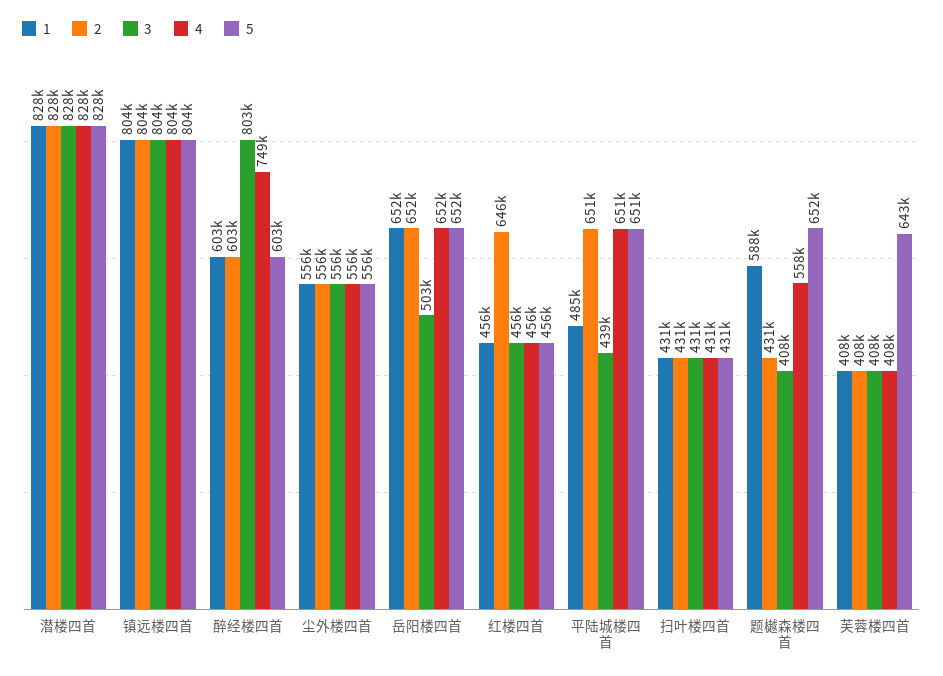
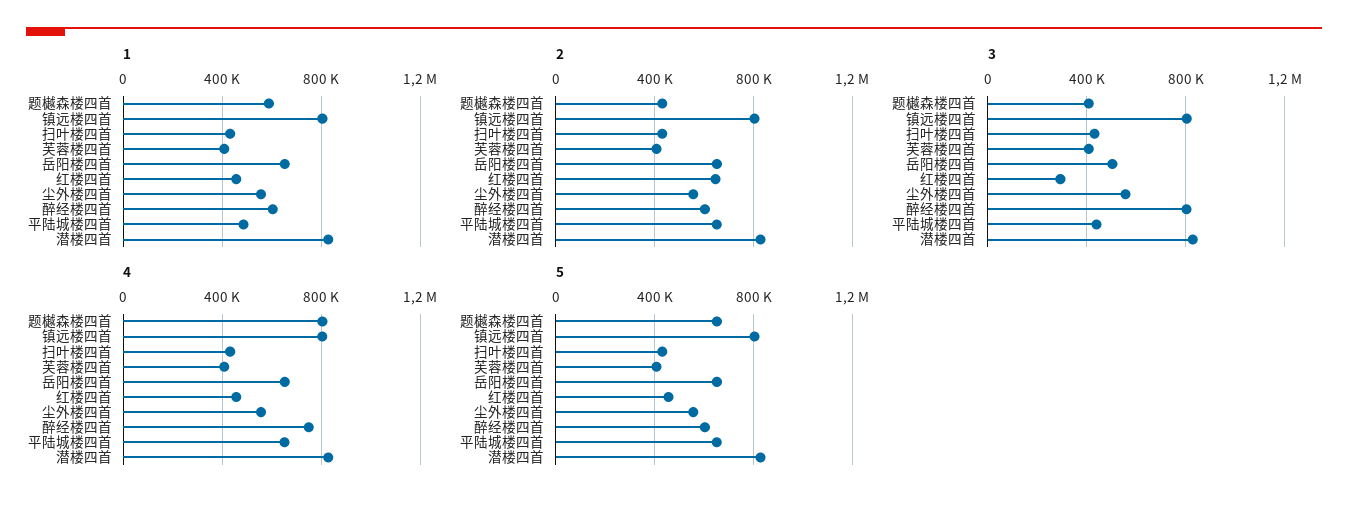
3, 红楼四首: 456000 -> 300000
4, 题樾森楼四首: 558000 -> 800000
5, 芙蓉楼四首: 643000 -> 400000

